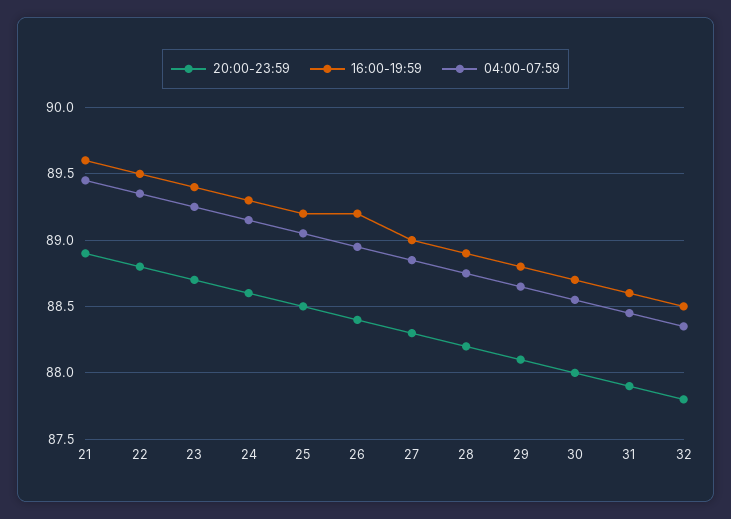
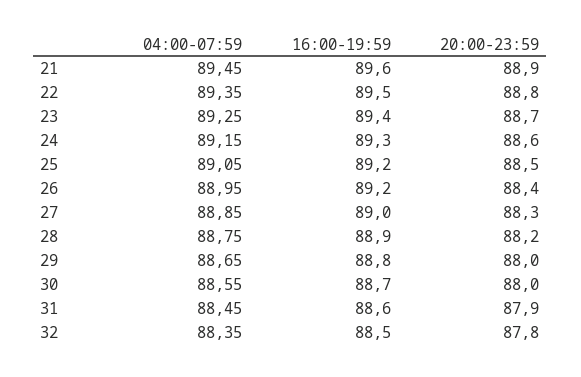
20:00-23:59, 29: 88.1 -> 88

